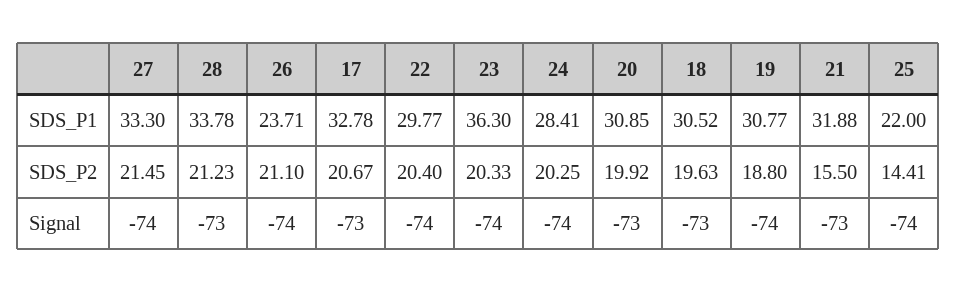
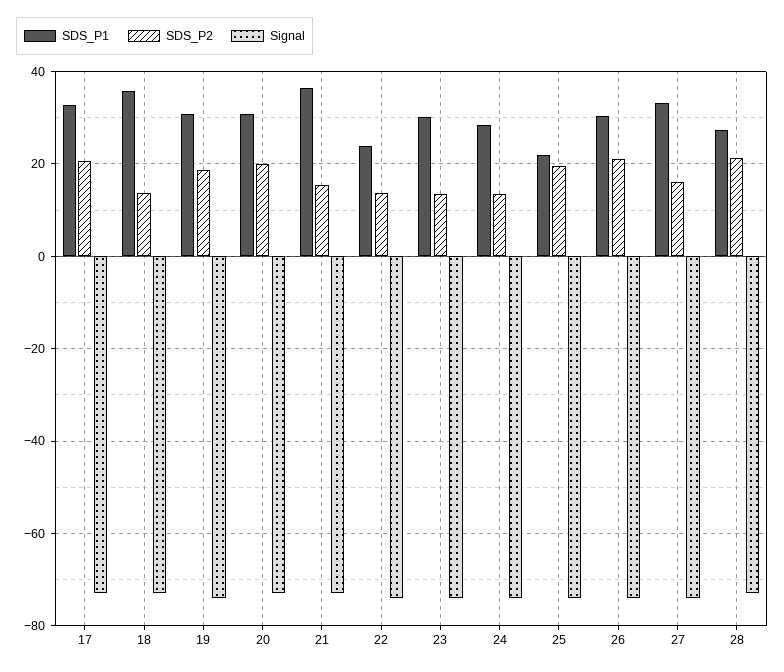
SDS_P1, 28: 33.78 -> 28
SDS_P1, 26: 23.71 -> 30
SDS_P1, 22: 29.77 -> 24
SDS_P1, 23: 36.3 -> 30
SDS_P1, 18: 30.52 -> 36
SDS_P1, 21: 31.88 -> 36
SDS_P2, 27: 21.45 -> 16
SDS_P2, 22: 20.4 -> 14
SDS_P2, 23: 20.33 -> 14
SDS_P2, 24: 20.25 -> 14
SDS_P2, 18: 19.63 -> 14
SDS_P2, 25: 14.41 -> 20

